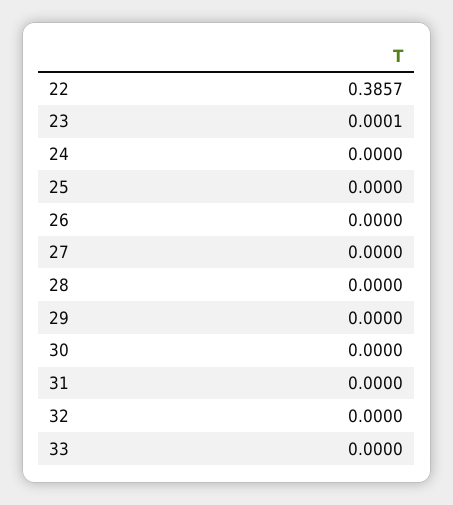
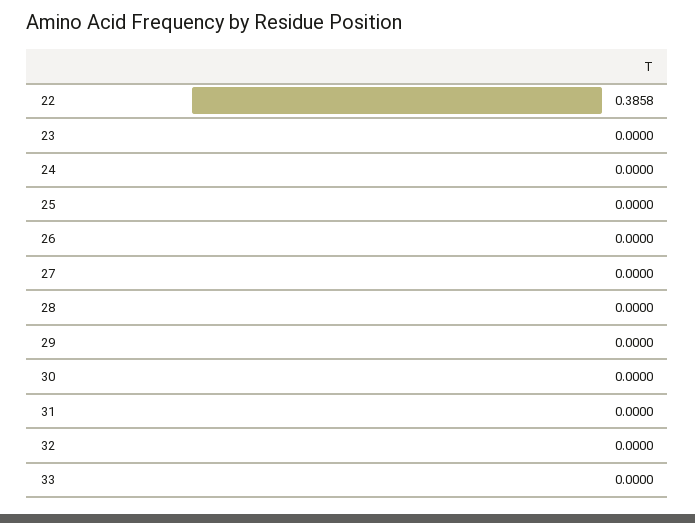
22: 0.3857 -> 0.3858
23: 0.0001 -> 0

